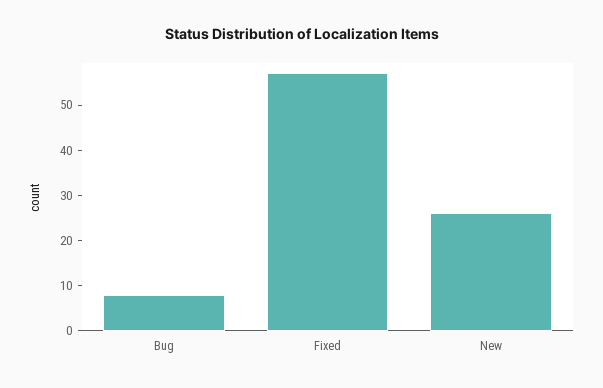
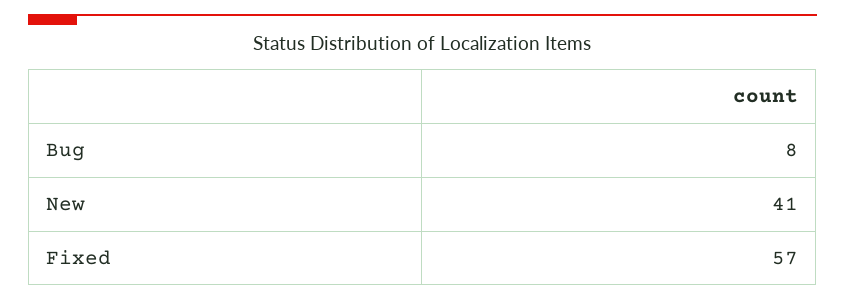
New: 25 -> 41

